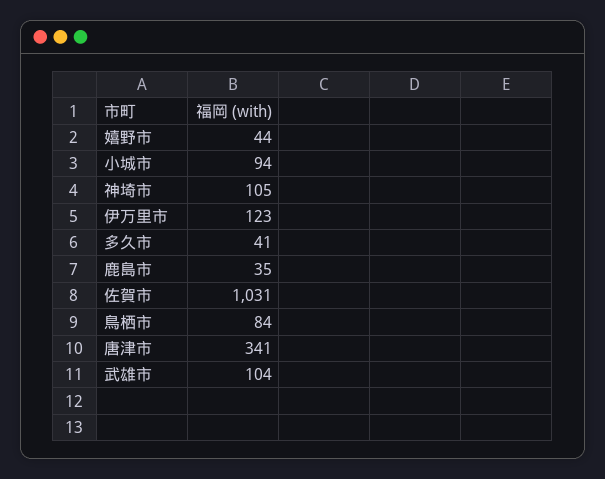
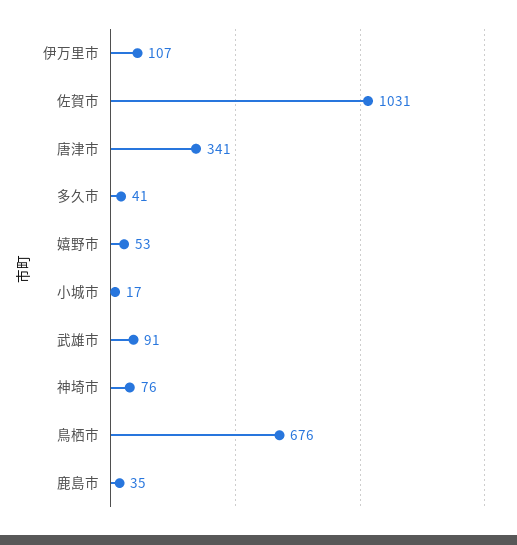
嬉野市: 44 -> 53
小城市: 94 -> 17
神埼市: 105 -> 76
伊万里市: 123 -> 107
鳥栖市: 84 -> 676
武雄市: 104 -> 91

